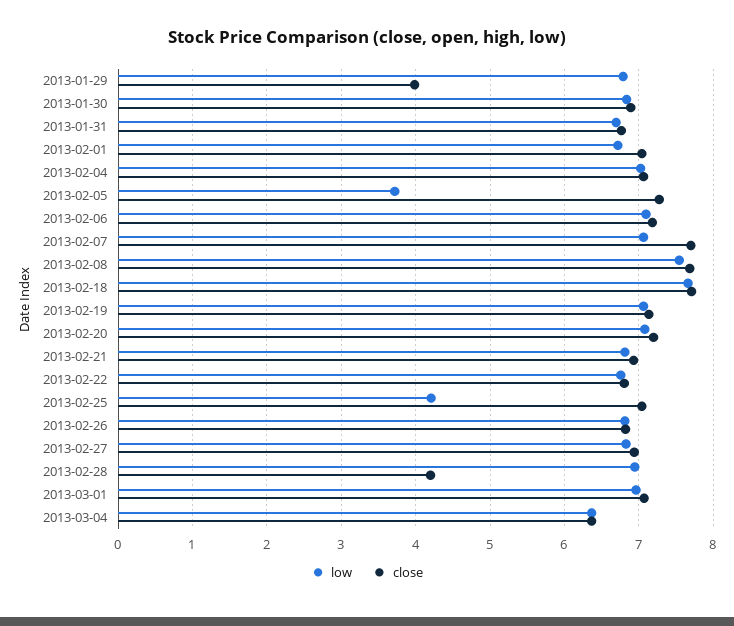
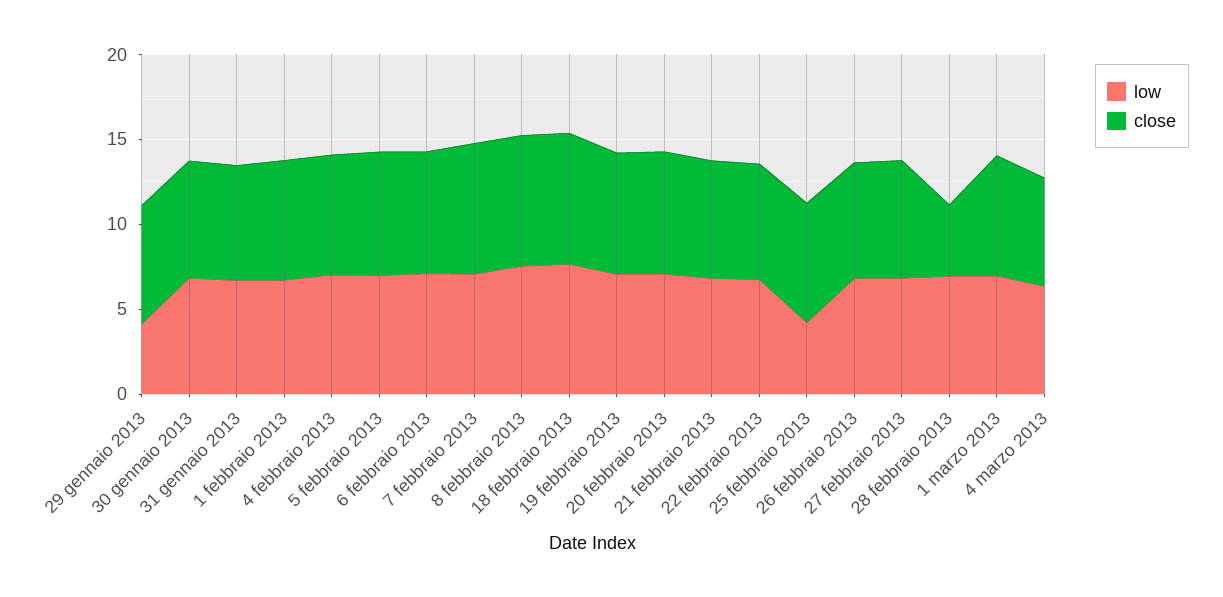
low, 2013-01-29: 6.8 -> 4
close, 2013-01-29: 4 -> 7
low, 2013-02-05: 3.7 -> 7

